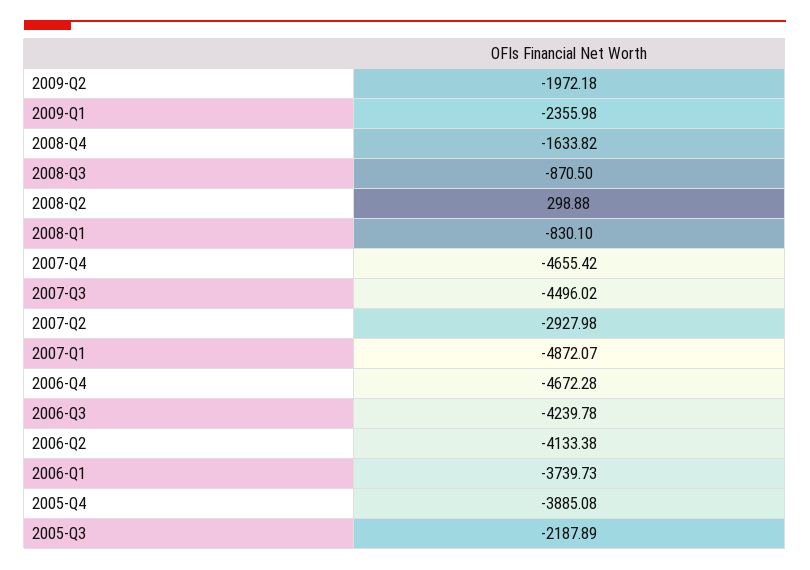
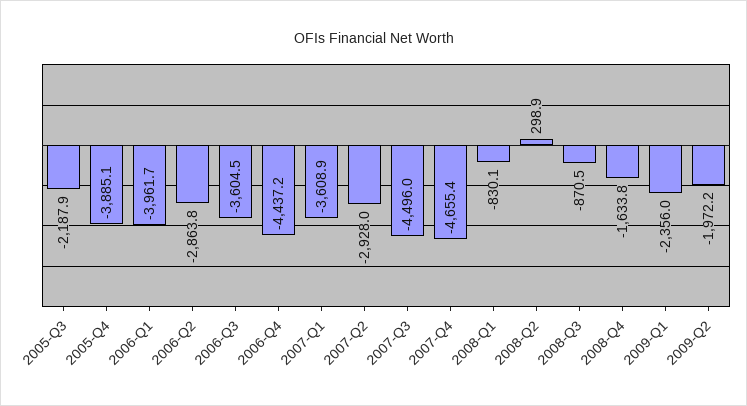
2007-Q1: -4872.07 -> -3608.9
2006-Q4: -4672.28 -> -4437.2
2006-Q3: -4239.78 -> -3604.5
2006-Q2: -4133.38 -> -2863.8
2006-Q1: -3739.73 -> -3961.7

